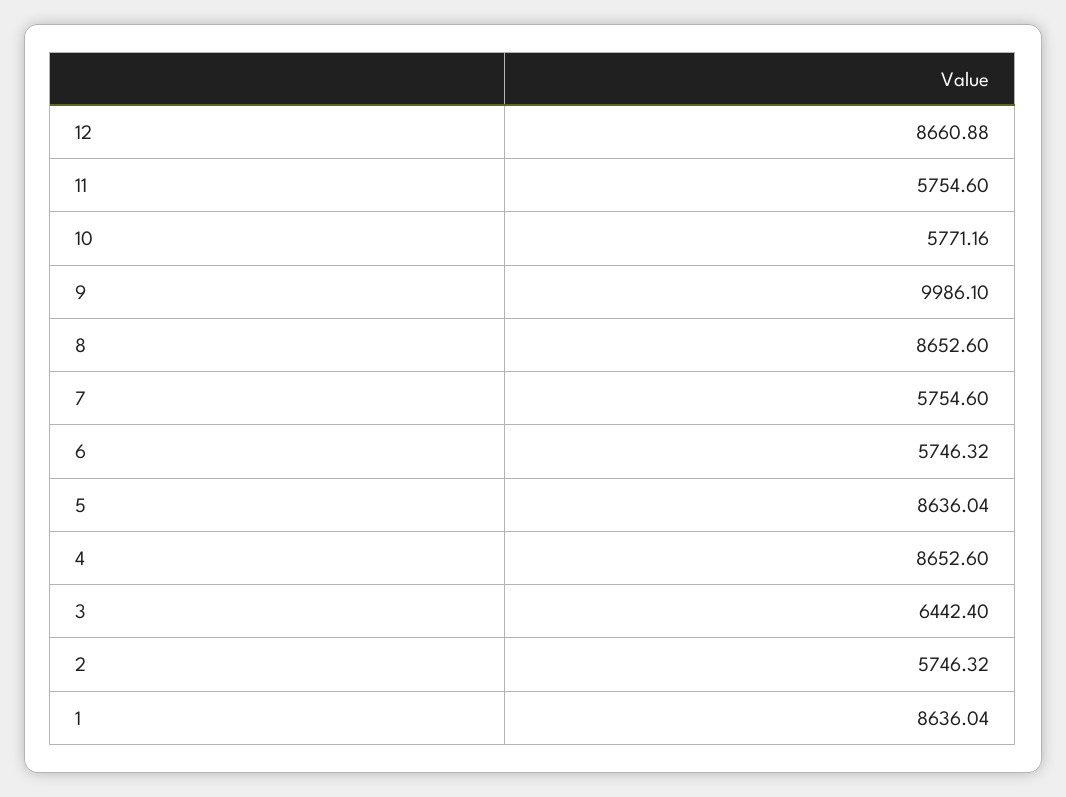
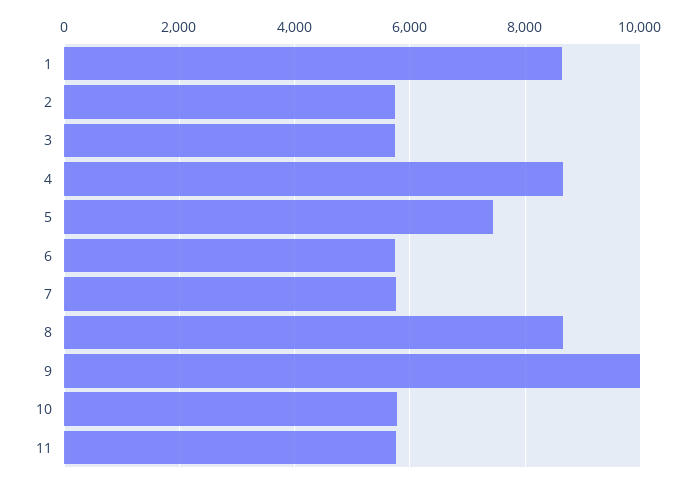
12: 8660.88 -> none
5: 8636.04 -> 7400
3: 6442.4 -> 5800

